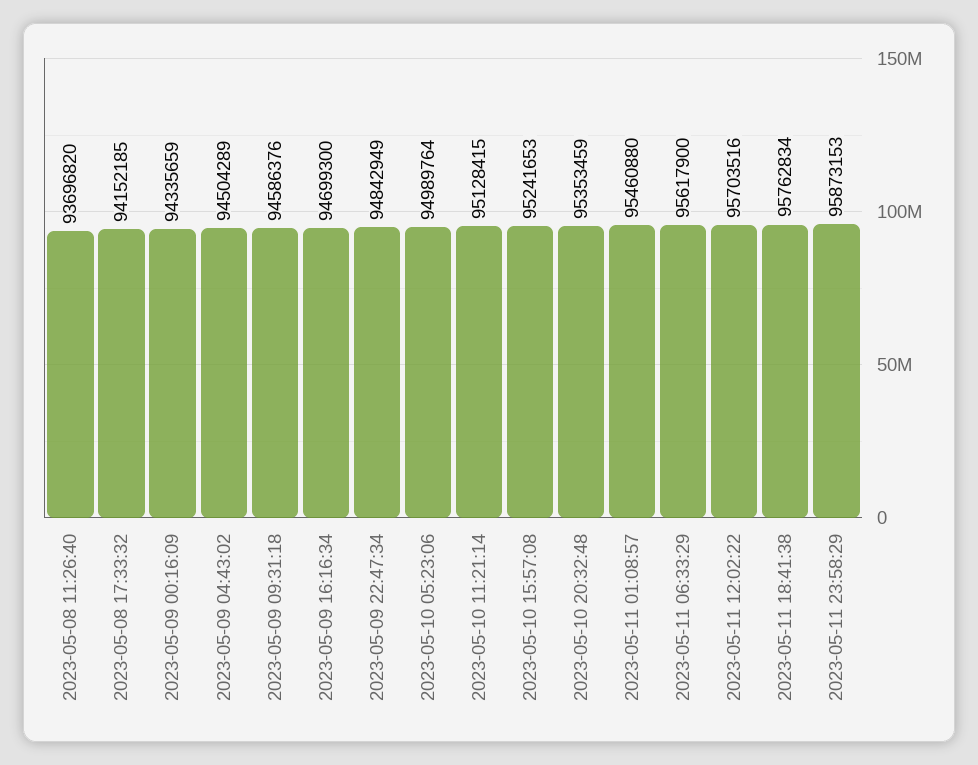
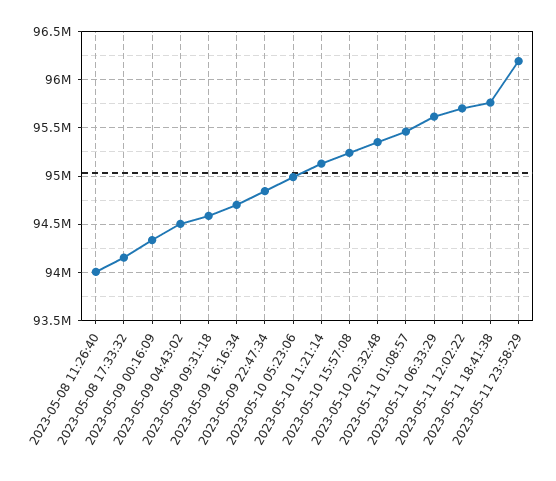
2023-05-08 11:26:40: 93696820 -> 94000000
2023-05-11 23:58:29: 95873153 -> 96200000

